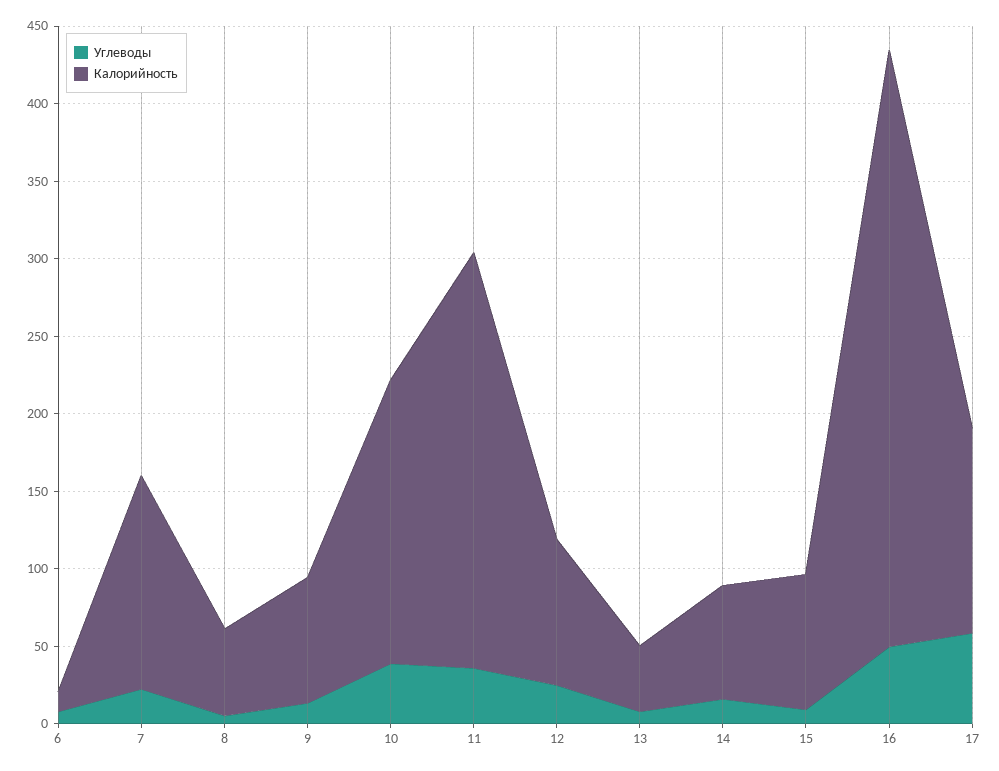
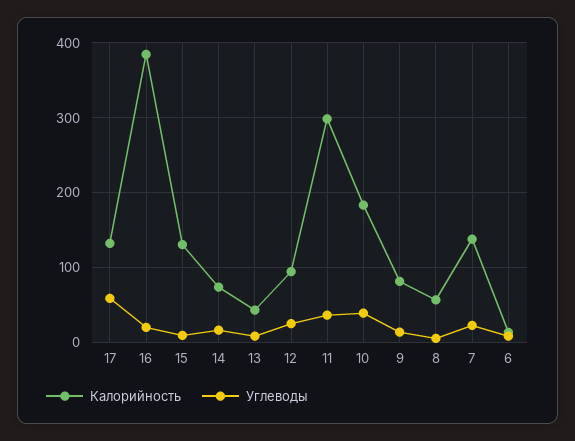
Калорийность, 11: 270 -> 300
Калорийность, 15: 90 -> 130
Углеводы, 16: 50 -> 20

